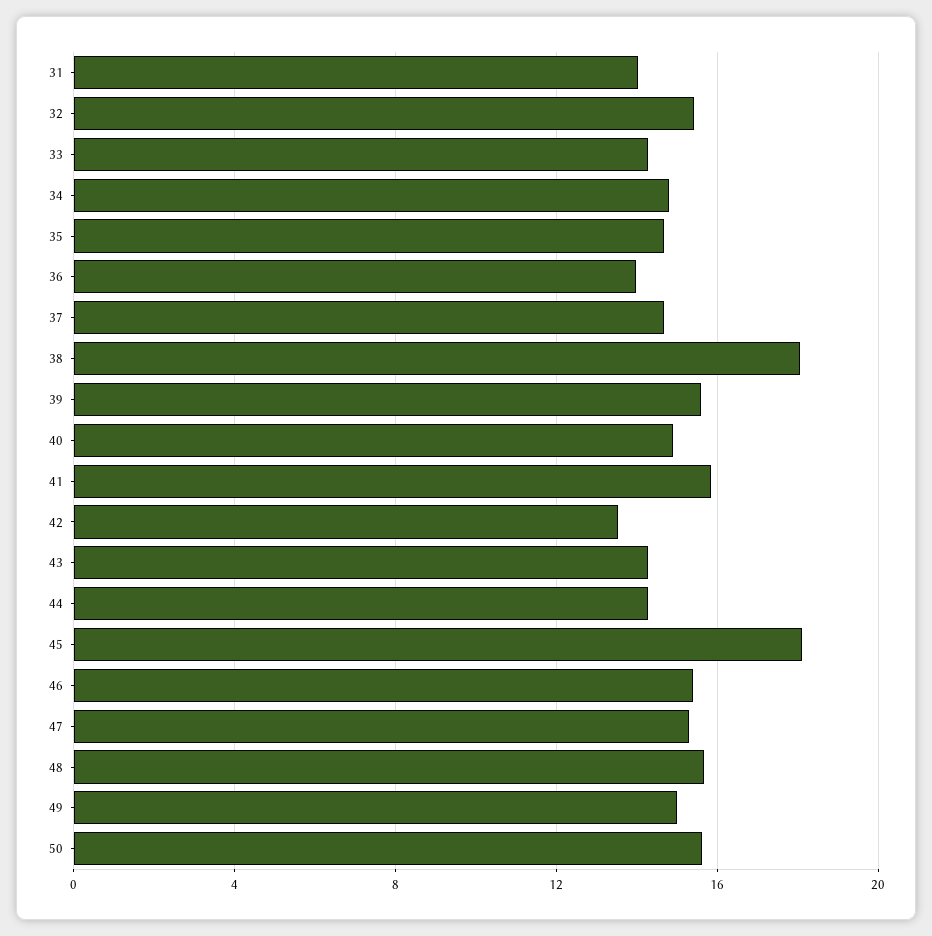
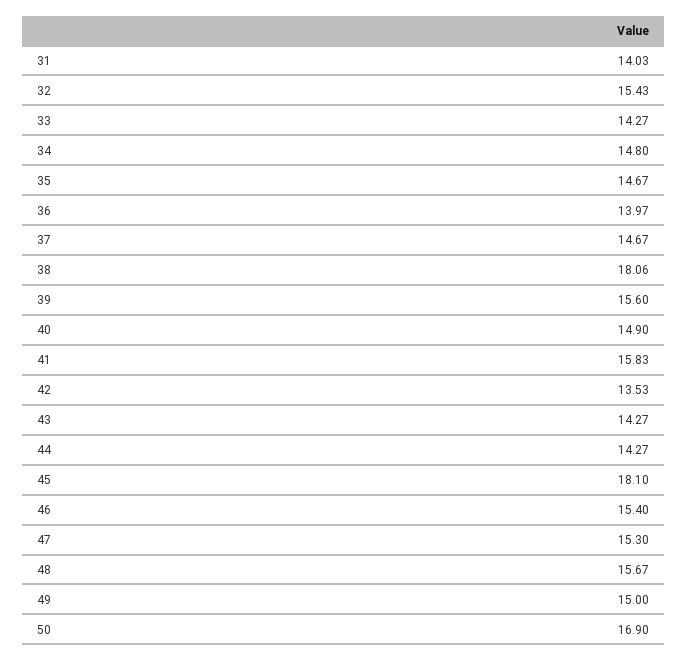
50: 15.5 -> 16.9

